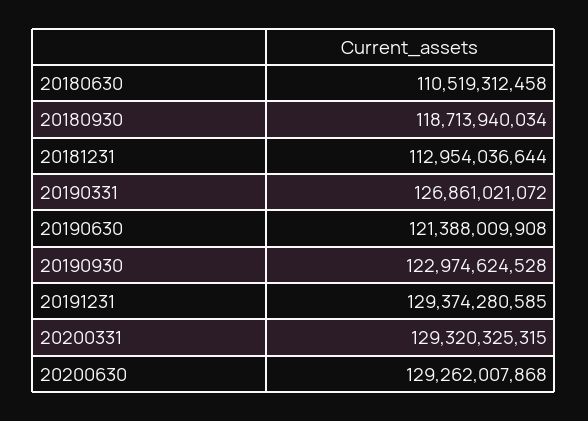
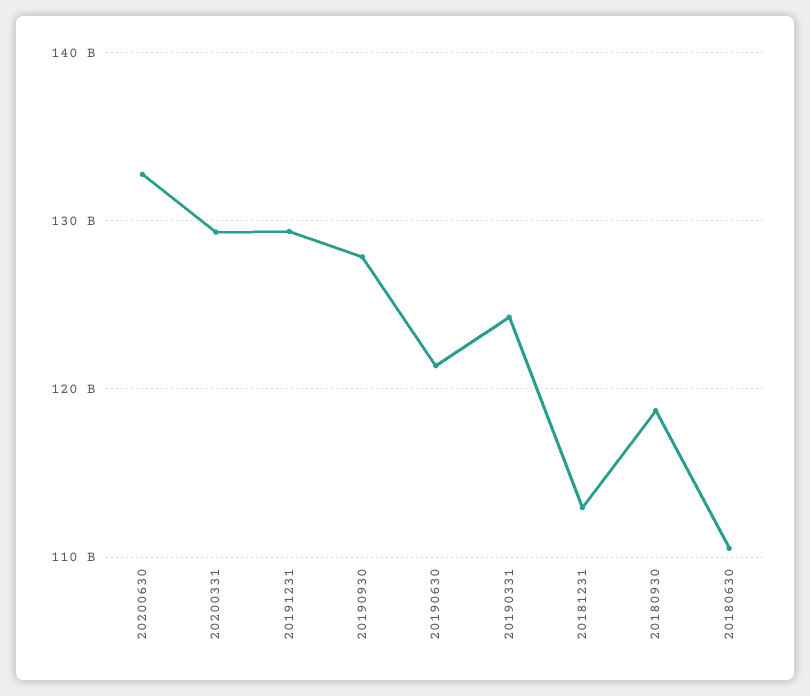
20190331: 126861021072 -> 124000000000
20190930: 122974624528 -> 128000000000
20200630: 129262007868 -> 133000000000

